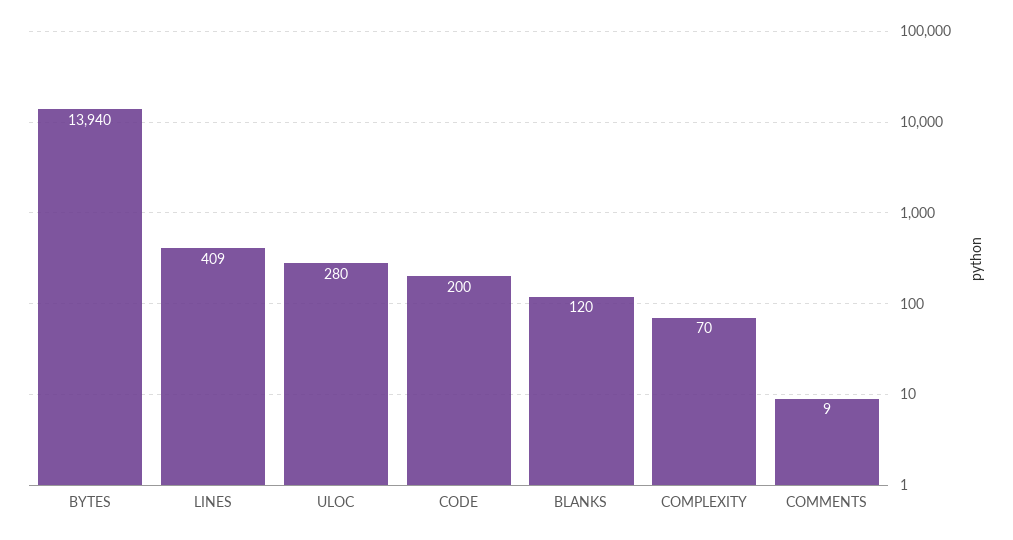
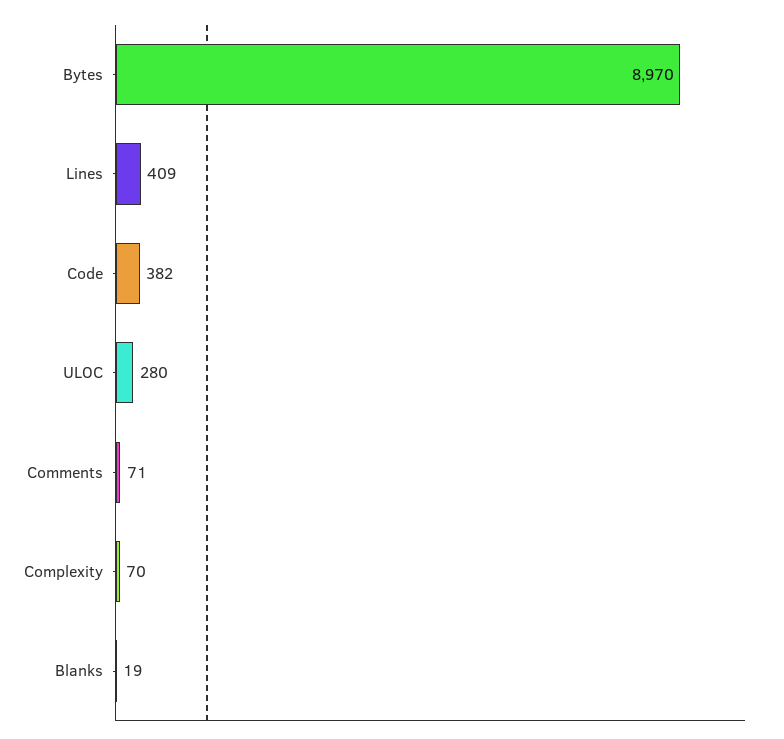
BYTES: 13940 -> 8970
CODE: 200 -> 382
BLANKS: 120 -> 19
COMMENTS: 9 -> 71

